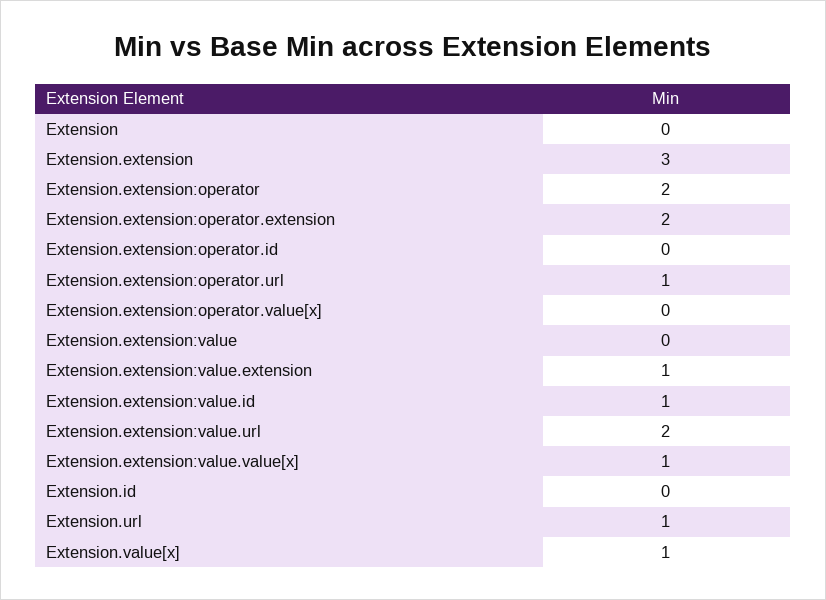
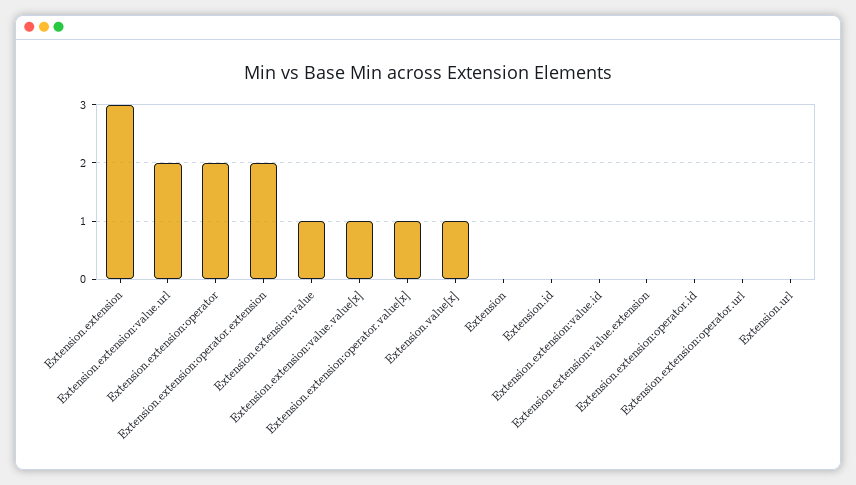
Extension.extension:operator.url: 1 -> 0
Extension.extension:operator.value[x]: 0 -> 1
Extension.extension:value: 0 -> 1
Extension.extension:value.extension: 1 -> 0
Extension.extension:value.id: 1 -> 0
Extension.url: 1 -> 0

